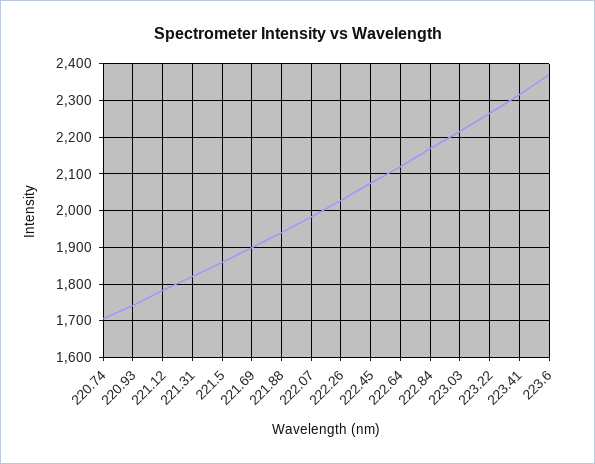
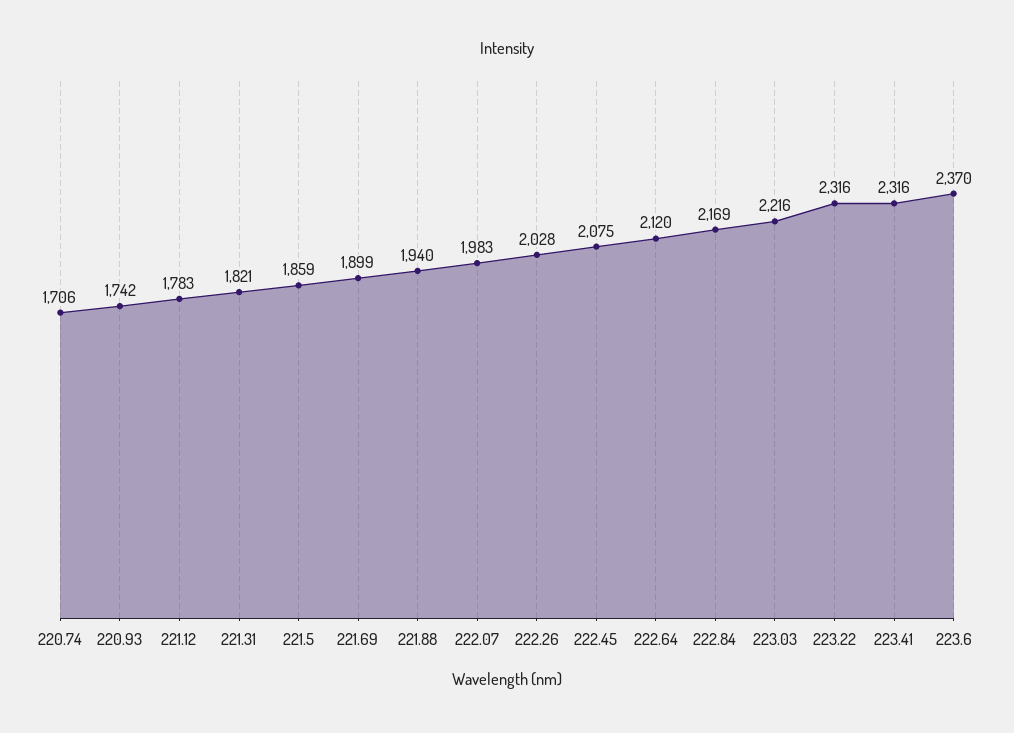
223.22: 2260 -> 2316

